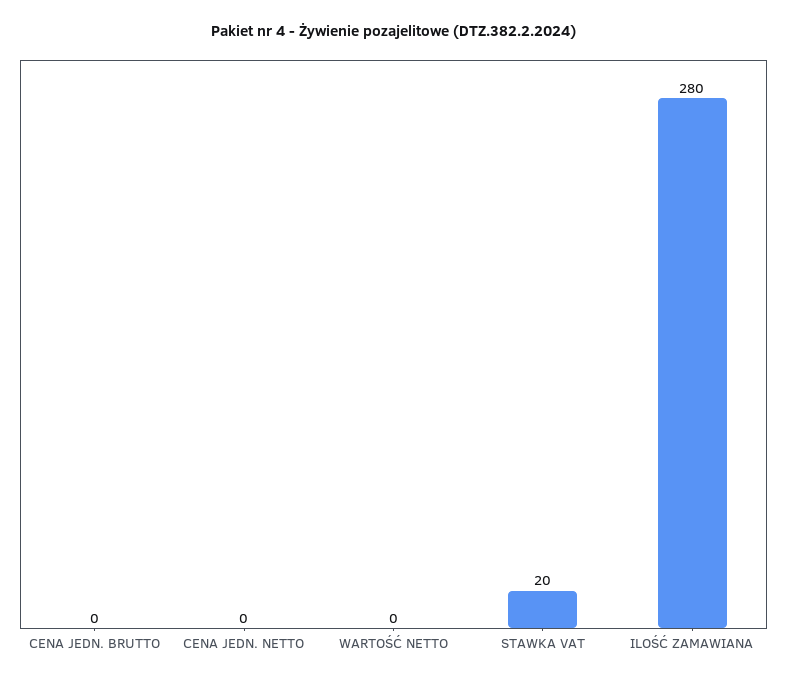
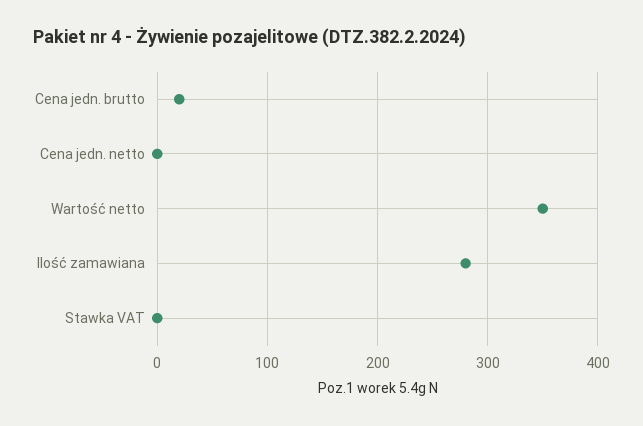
CENA JEDN. BRUTTO: 0 -> 20
WARTOŚĆ NETTO: 0 -> 350
STAWKA VAT: 20 -> 0

